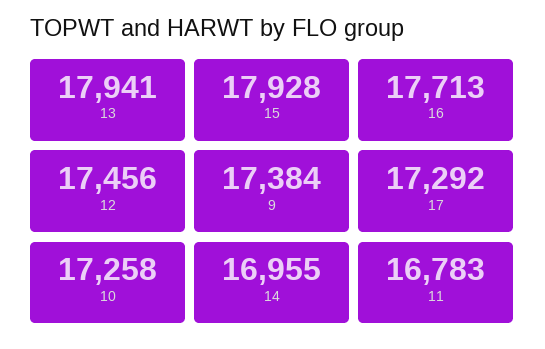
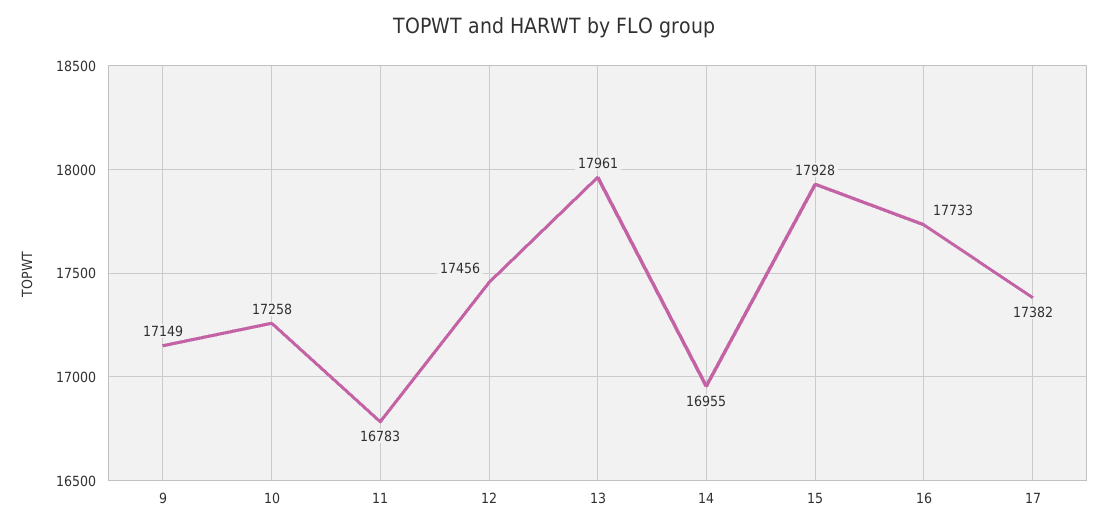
13: 17941 -> 17961
16: 17713 -> 17733
9: 17384 -> 17149
17: 17292 -> 17382

